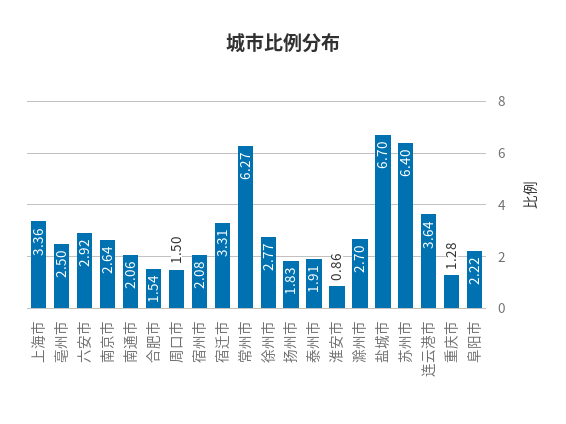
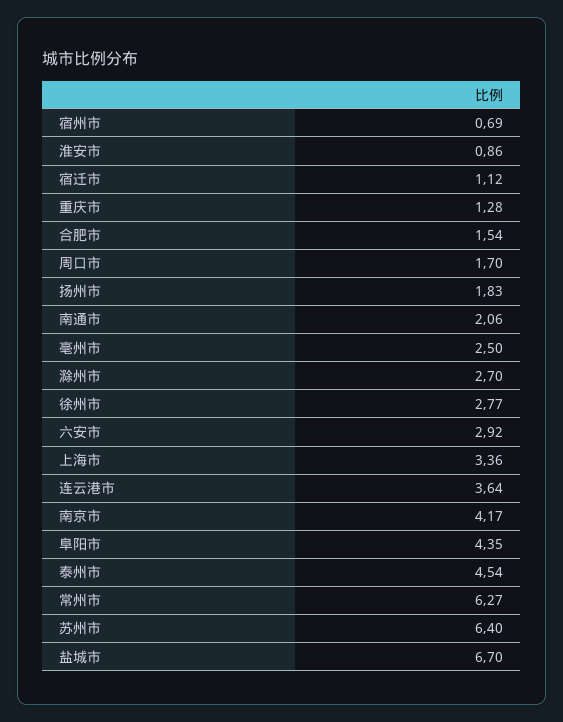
南京市: 2.64 -> 4.17
周口市: 1.5 -> 1.7
宿州市: 2.08 -> 0.69
宿迁市: 3.31 -> 1.12
泰州市: 1.91 -> 4.54
阜阳市: 2.22 -> 4.35

